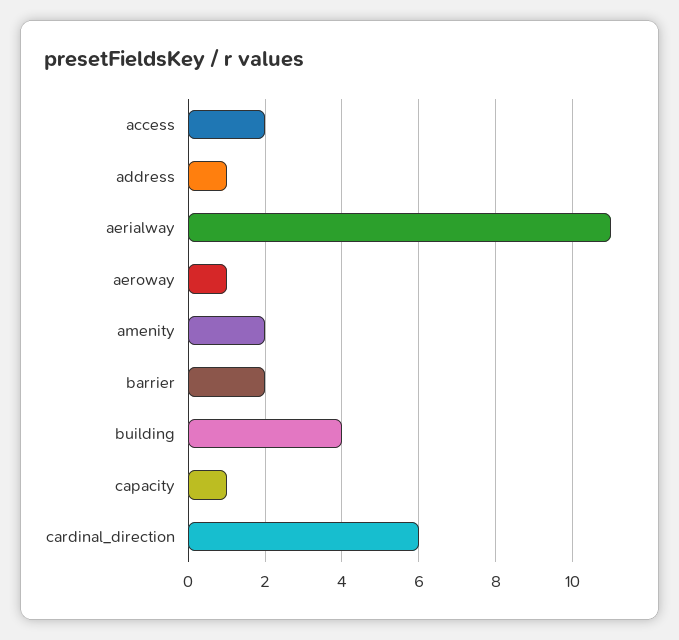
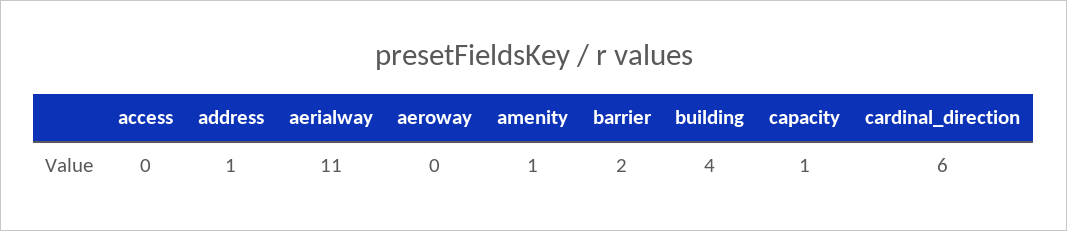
access: 2 -> 0
aeroway: 1 -> 0
amenity: 2 -> 1

